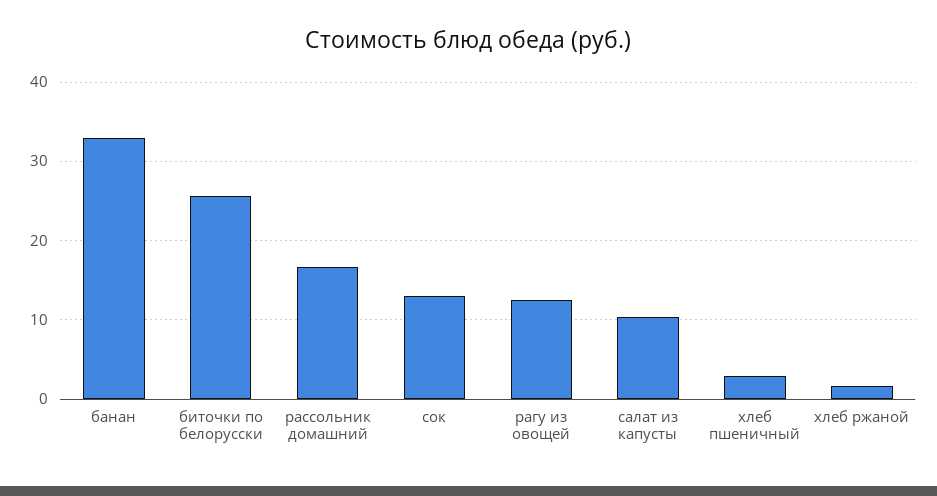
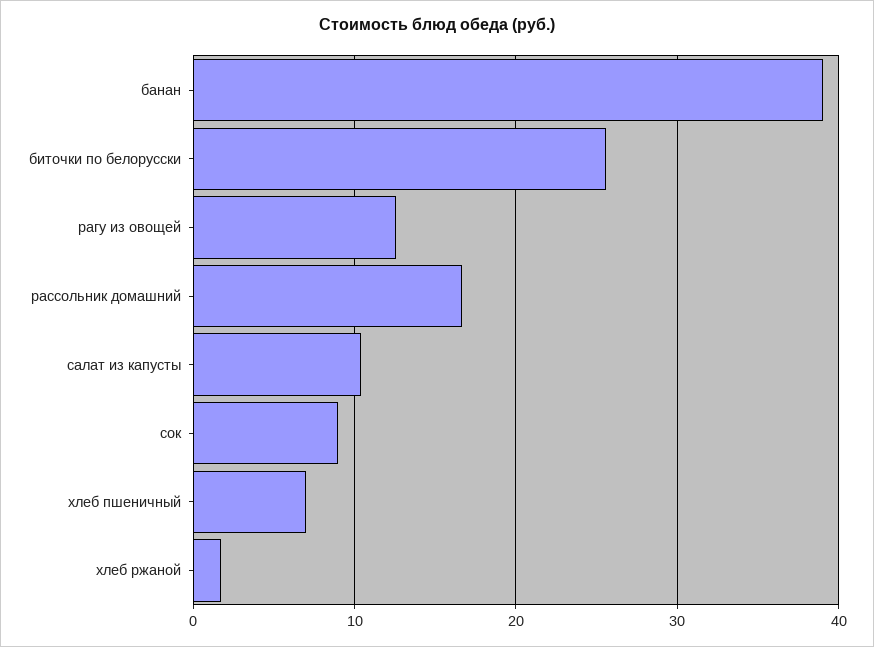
банан: 33 -> 39
сок: 13 -> 9
хлеб пшеничный: 3 -> 7

